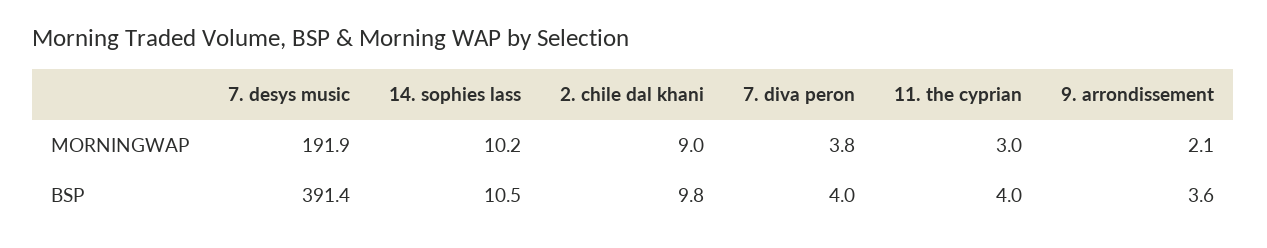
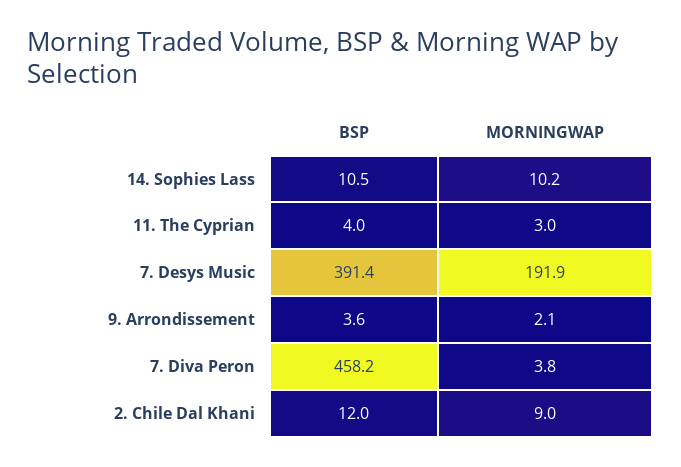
2. chile dal khani, BSP: 9.8 -> 12
7. diva peron, BSP: 4 -> 458.2

